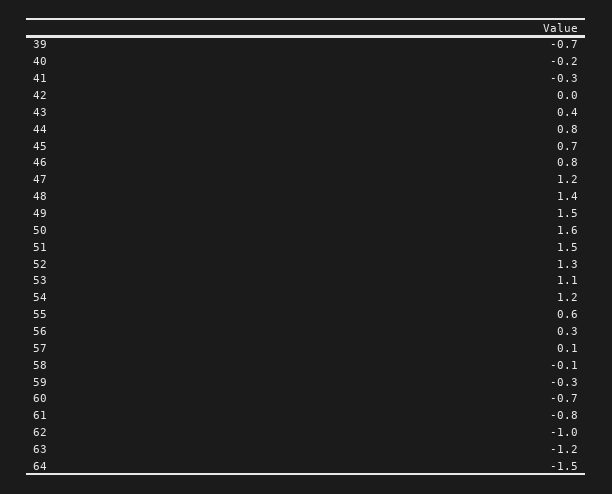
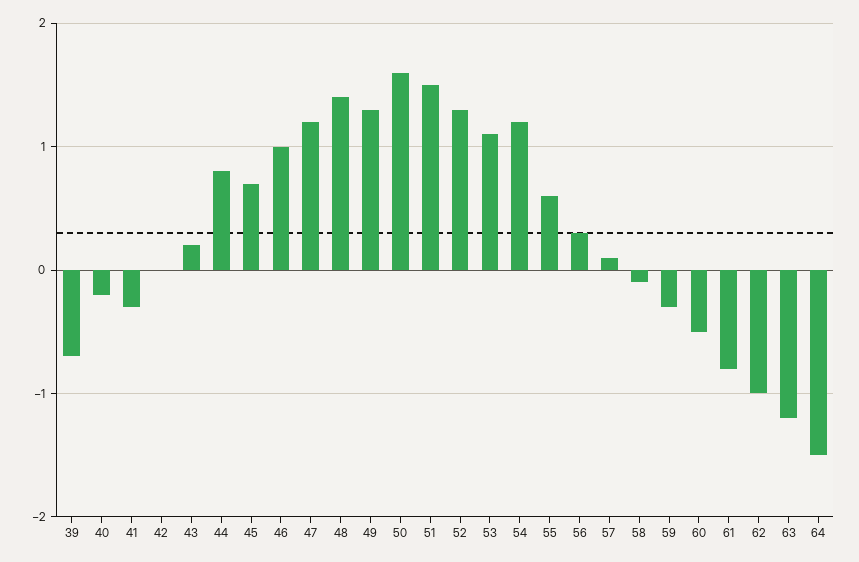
43: 0.4 -> 0.2
46: 0.8 -> 1
49: 1.5 -> 1.3
60: -0.7 -> -0.5

